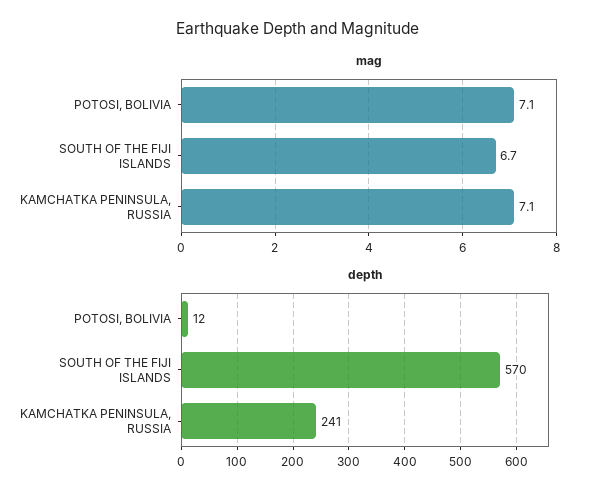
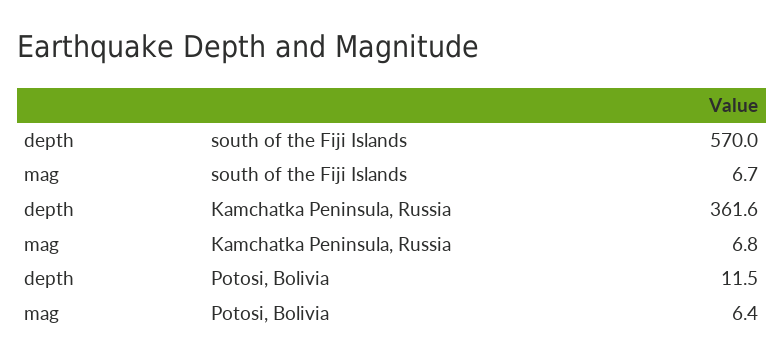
mag, POTOSI, BOLIVIA: 7.1 -> 6.4
mag, KAMCHATKA PENINSULA, RUSSIA: 7.1 -> 6.8
depth, KAMCHATKA PENINSULA, RUSSIA: 241 -> 361.6

